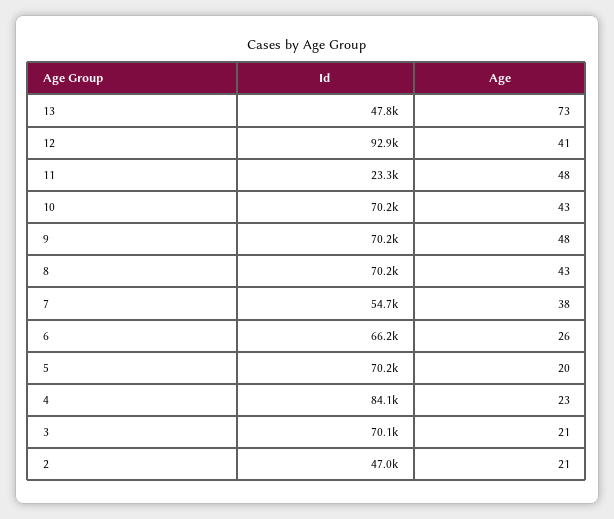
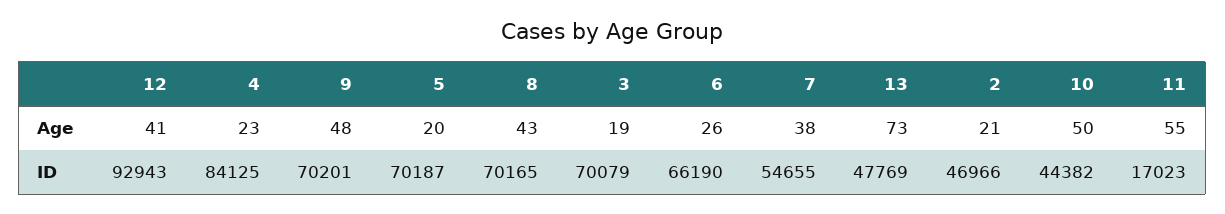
Id, 11: 23300 -> 17023
Age, 11: 48 -> 55
Id, 10: 70200 -> 44382
Age, 10: 43 -> 50
Age, 3: 21 -> 19

